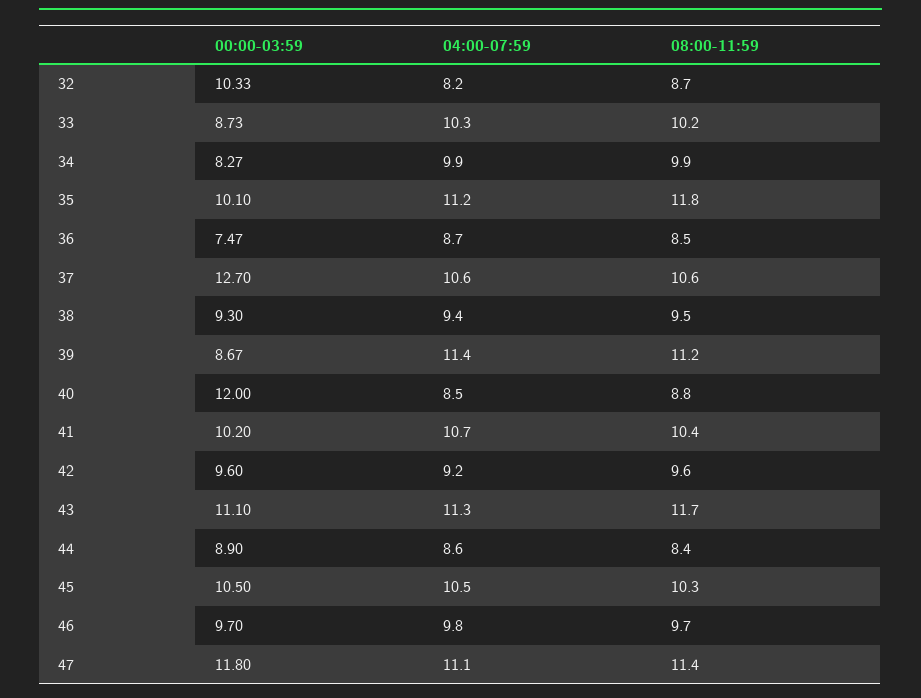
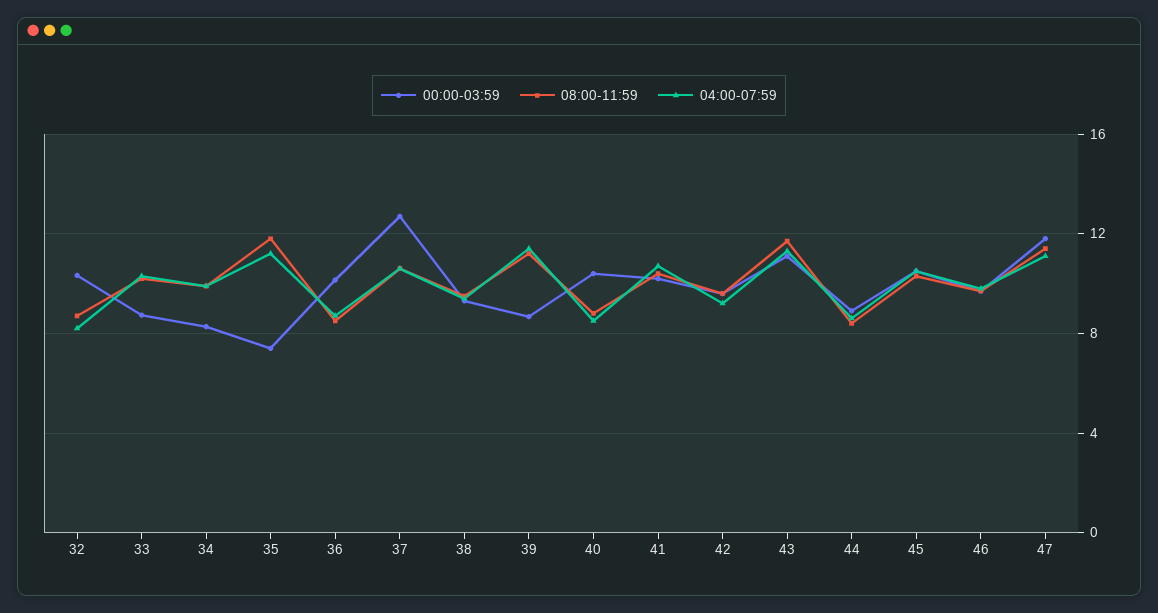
00:00-03:59, 35: 10.1 -> 7.5
00:00-03:59, 36: 7.47 -> 10
00:00-03:59, 40: 12 -> 10.5

